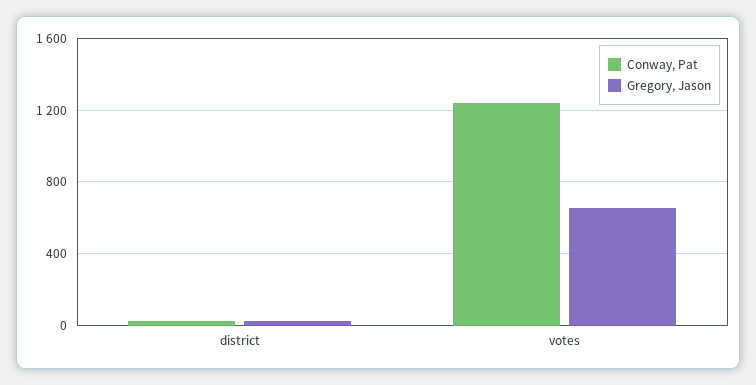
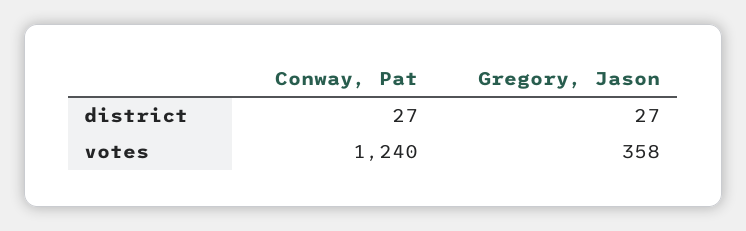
Gregory, Jason, votes: 650 -> 358

